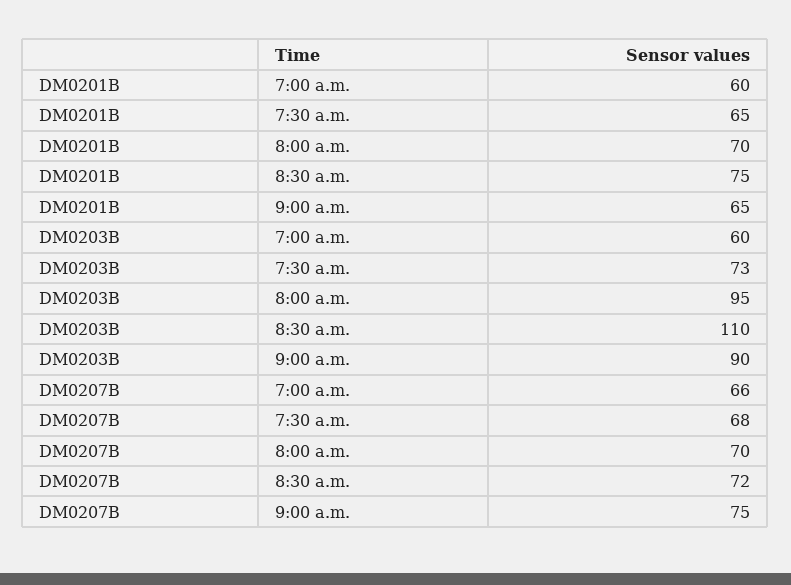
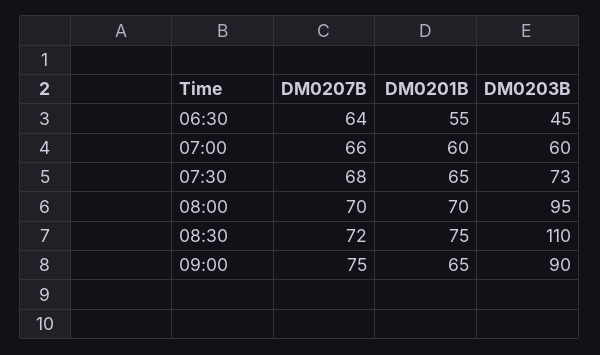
DM0207B, 06:30: none -> 64
DM0201B, 06:30: none -> 55
DM0203B, 06:30: none -> 45

